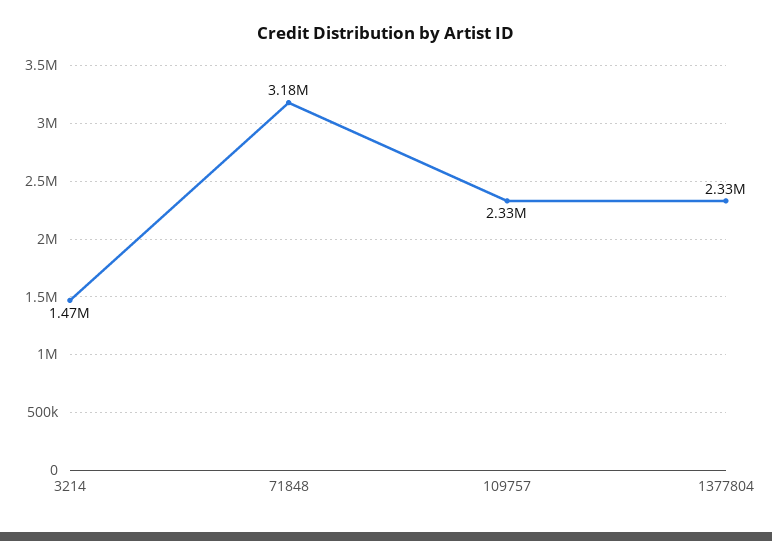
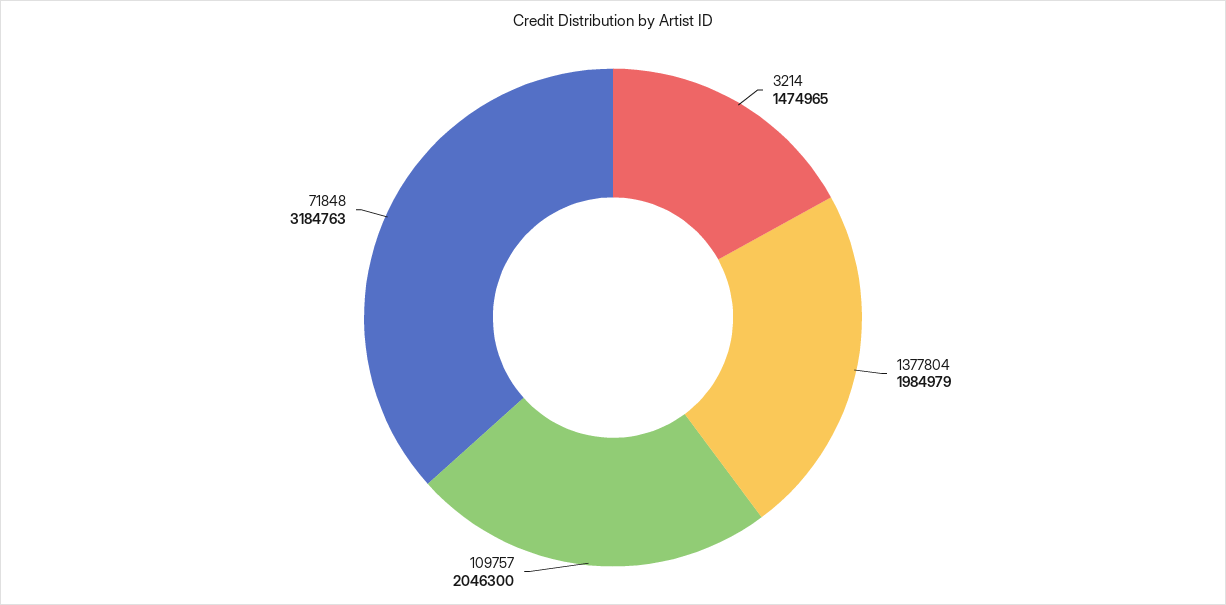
109757: 2330000 -> 2046300
1377804: 2330000 -> 1984979

